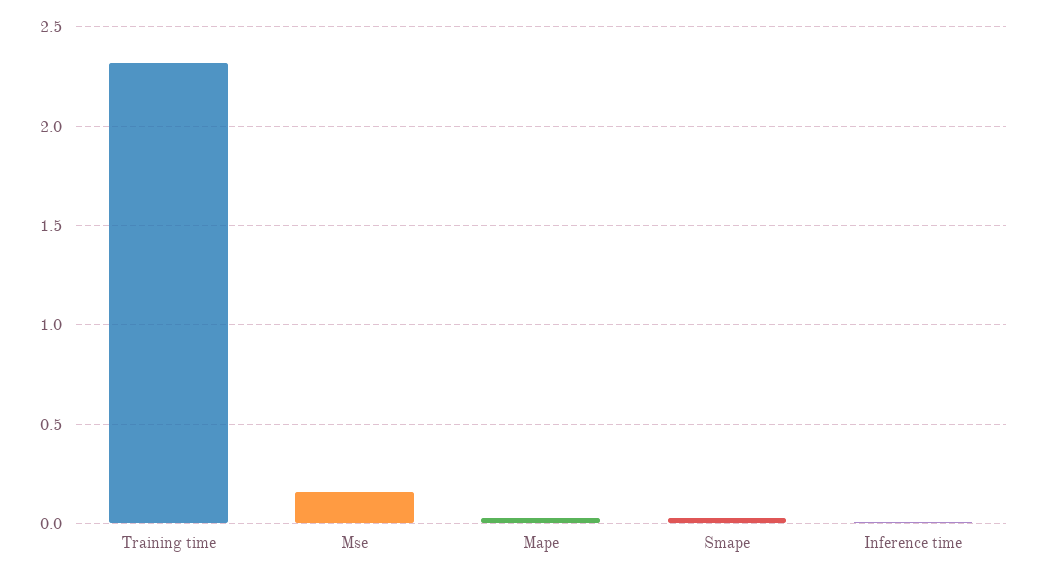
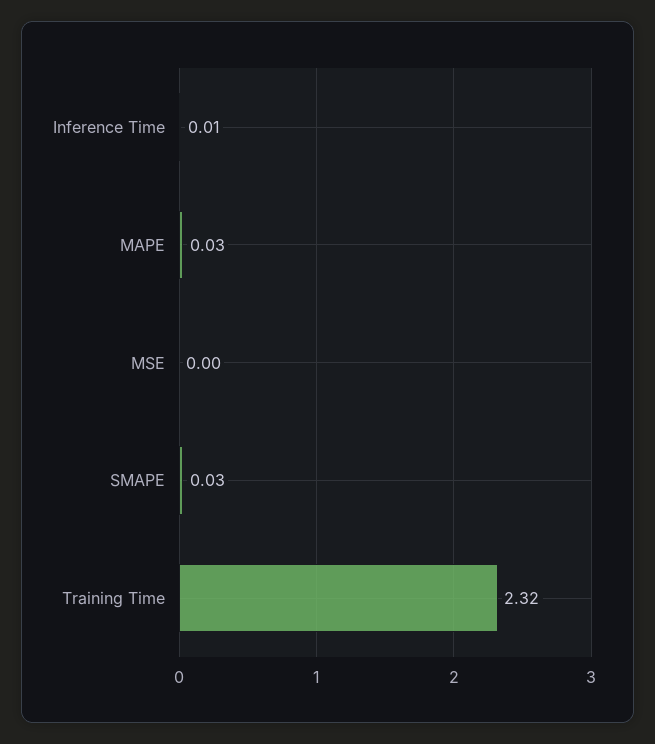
Mse: 0.15 -> 0

